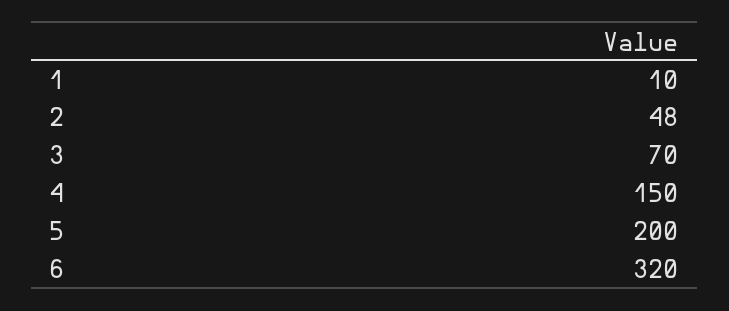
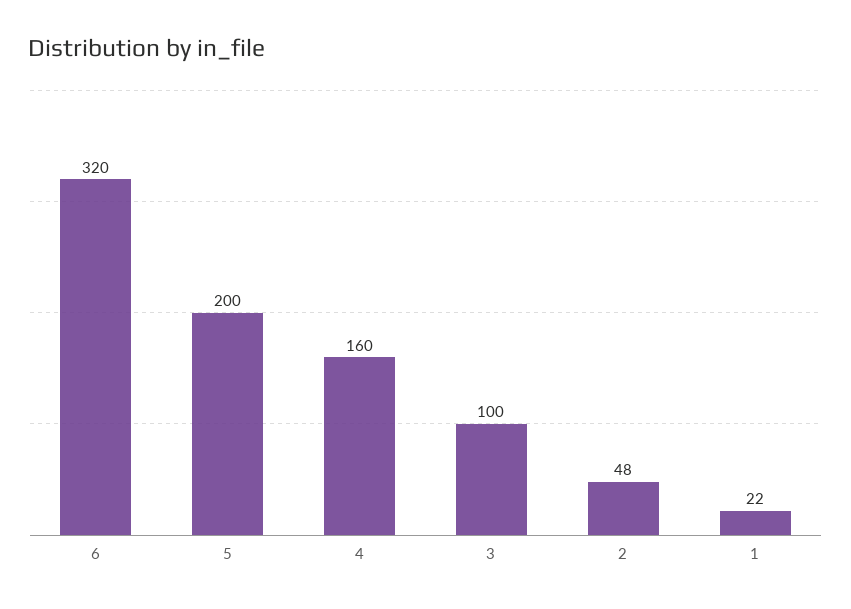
1: 10 -> 22
3: 70 -> 100
4: 150 -> 160

